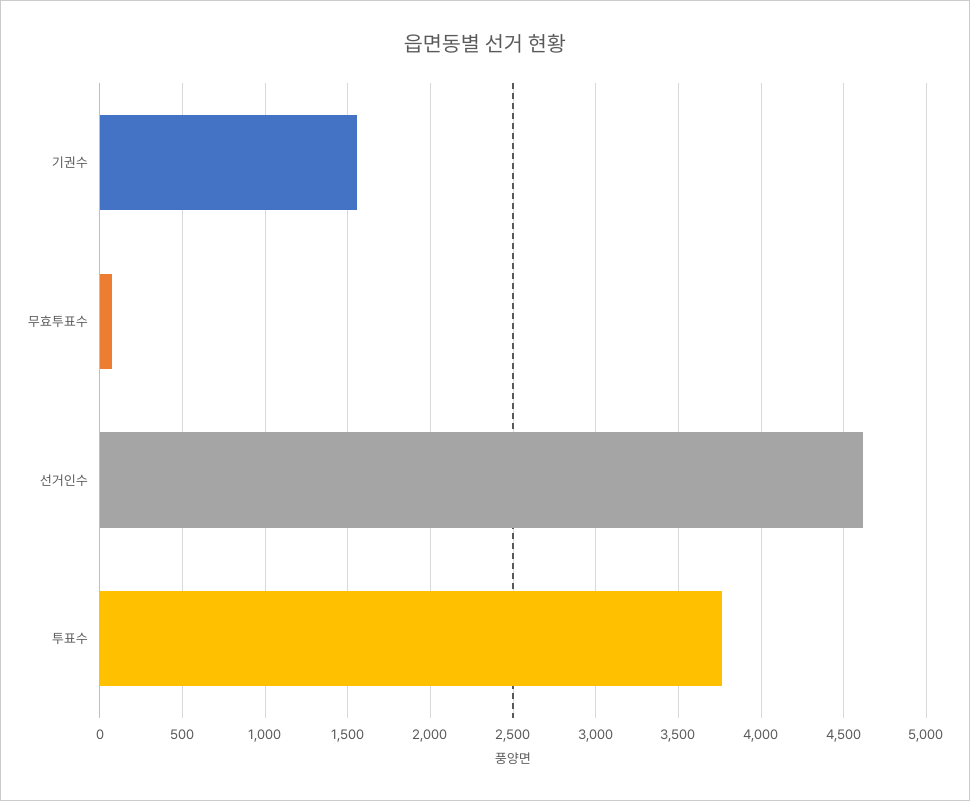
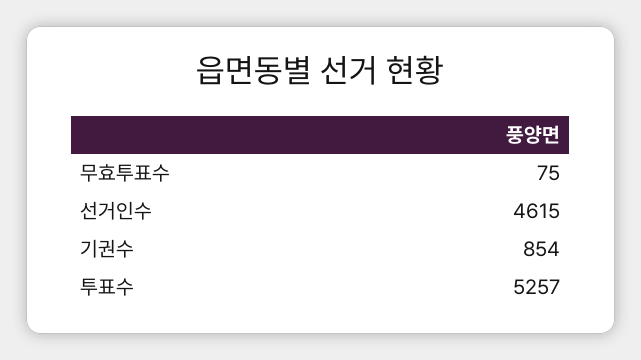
기권수: 1550 -> 854
투표수: 3750 -> 5257

